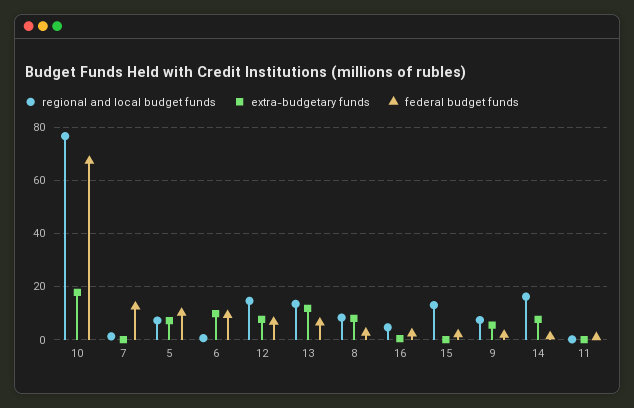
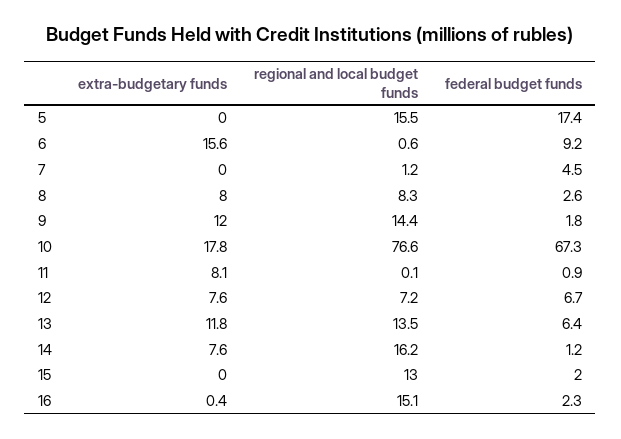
federal budget funds, 7: 12.5 -> 4.5
regional and local budget funds, 5: 7.5 -> 15.5
extra-budgetary funds, 5: 7.5 -> 0
federal budget funds, 5: 10 -> 17.4
extra-budgetary funds, 6: 10 -> 15.6
regional and local budget funds, 12: 15 -> 7.2
regional and local budget funds, 16: 5 -> 15.1
regional and local budget funds, 9: 7.5 -> 14.4
extra-budgetary funds, 9: 5 -> 12
extra-budgetary funds, 11: 0 -> 8.1

